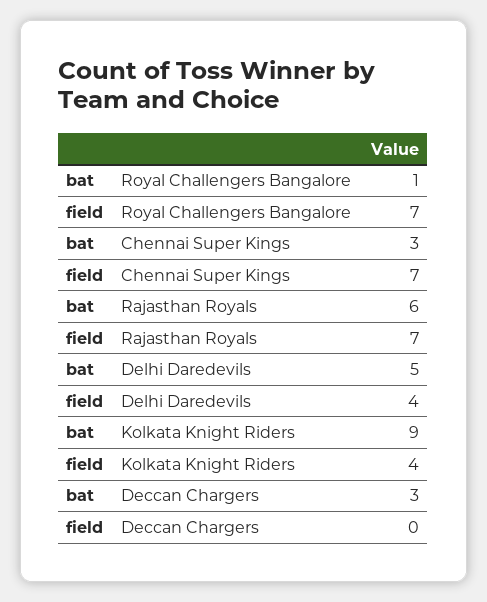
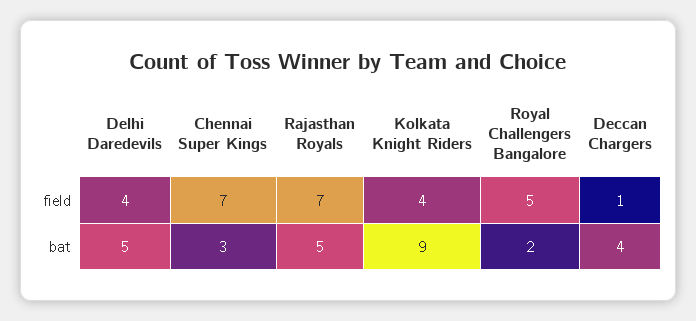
bat, Royal Challengers Bangalore: 1 -> 2
field, Royal Challengers Bangalore: 7 -> 5
bat, Rajasthan Royals: 6 -> 5
bat, Deccan Chargers: 3 -> 4
field, Deccan Chargers: 0 -> 1

